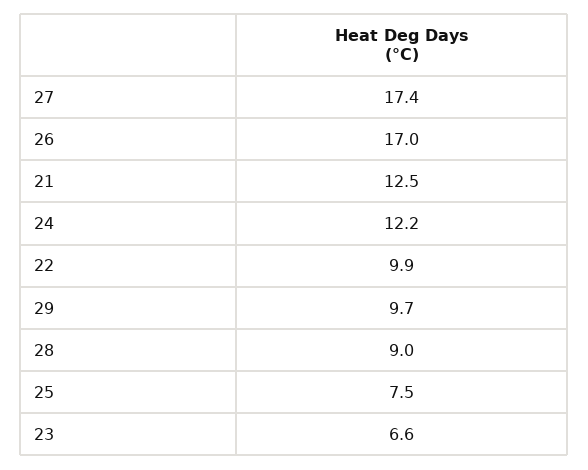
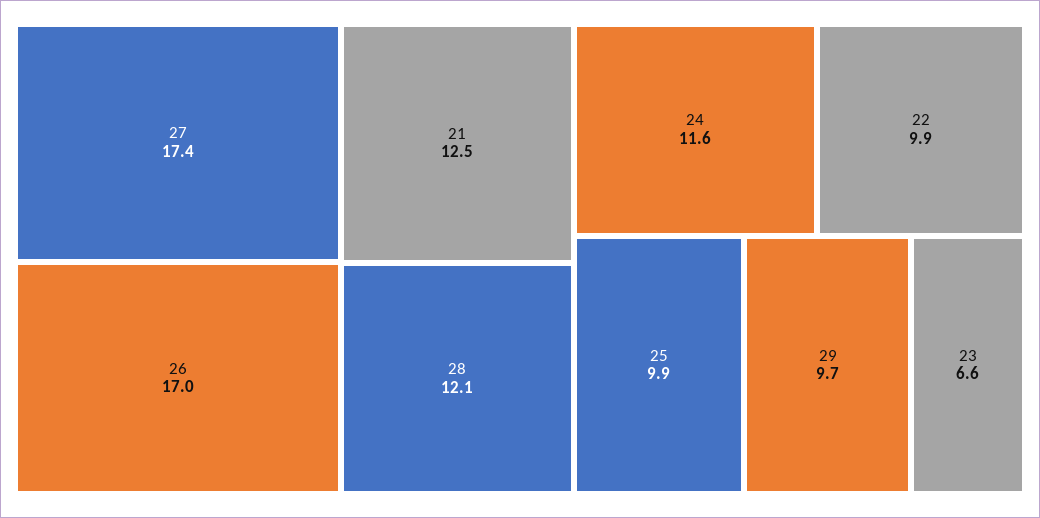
24: 12.2 -> 11.6
28: 9 -> 12.1
25: 7.5 -> 9.9

